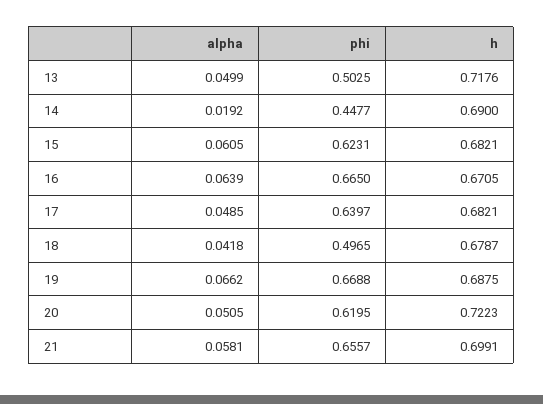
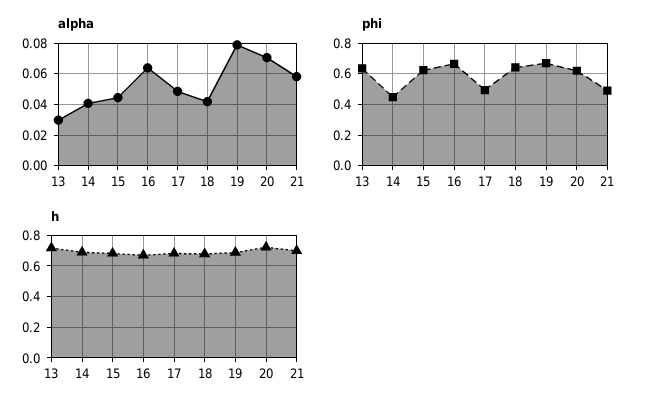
alpha, 13: 0.0499 -> 0.03
phi, 13: 0.5025 -> 0.65
alpha, 14: 0.0192 -> 0.04
alpha, 15: 0.0605 -> 0.045
phi, 17: 0.6397 -> 0.5
phi, 18: 0.4965 -> 0.65
alpha, 19: 0.0662 -> 0.08
alpha, 20: 0.0505 -> 0.07
phi, 21: 0.6557 -> 0.5

